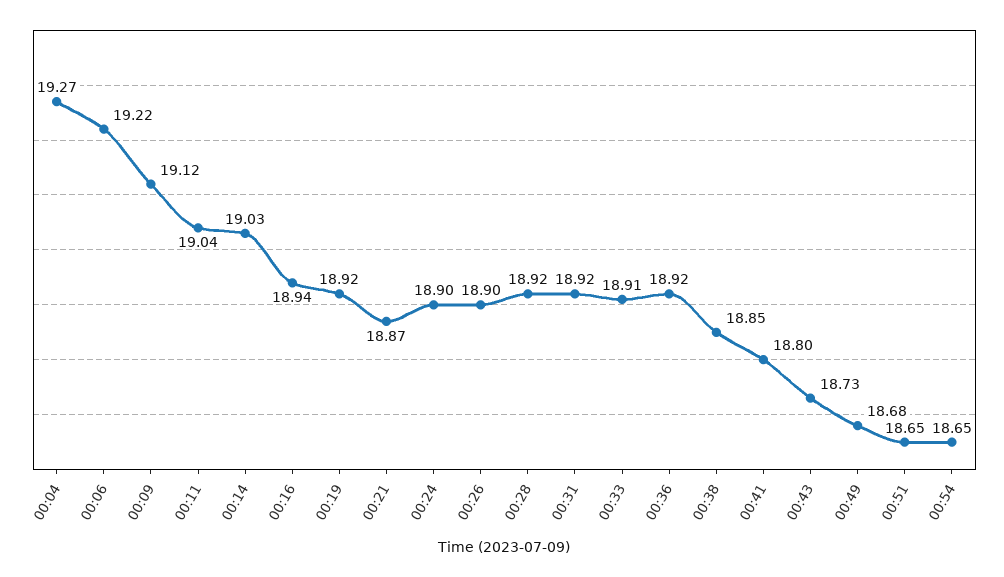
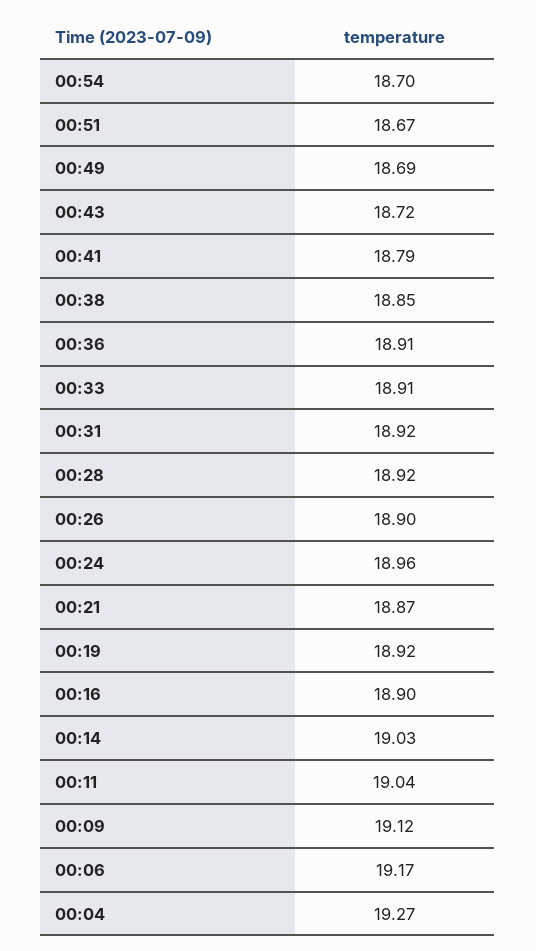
00:06: 19.22 -> 19.17
00:16: 18.94 -> 18.9
00:24: 18.9 -> 18.96
00:36: 18.92 -> 18.91
00:41: 18.8 -> 18.79
00:43: 18.73 -> 18.72
00:49: 18.68 -> 18.69
00:51: 18.65 -> 18.67
00:54: 18.65 -> 18.7

